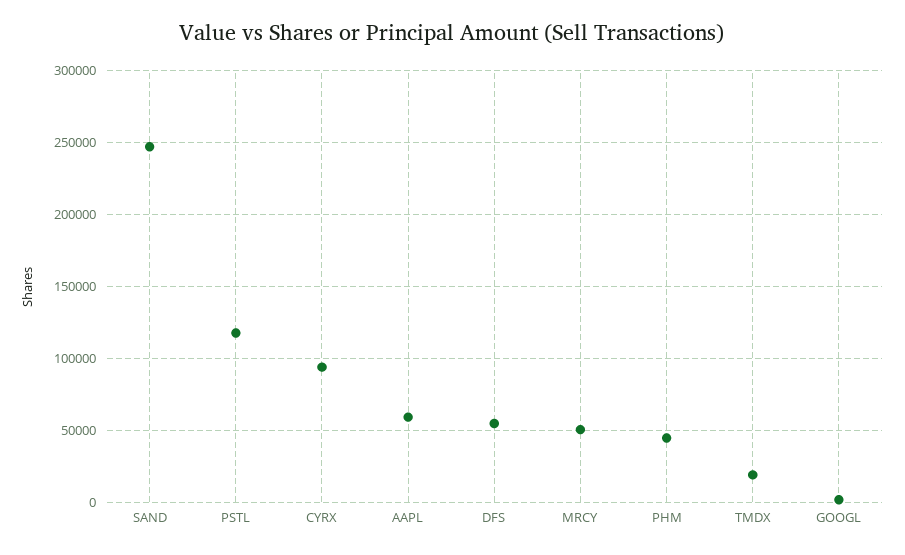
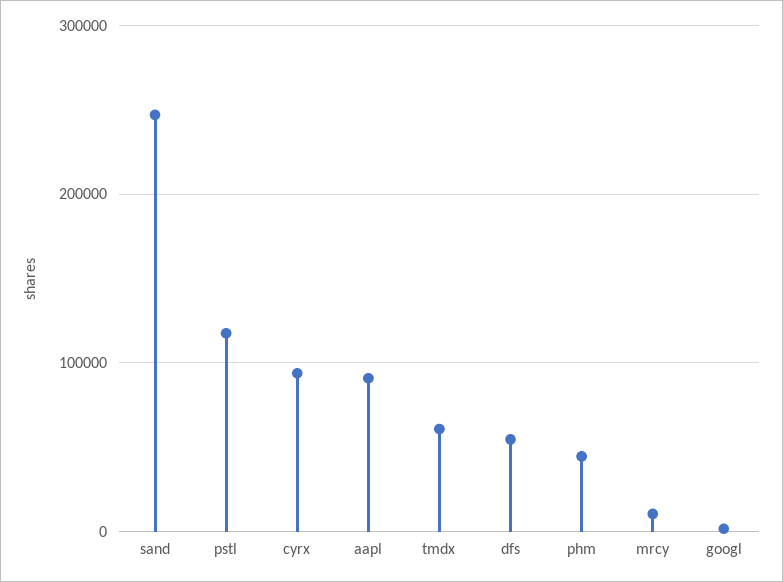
AAPL: 60000 -> 90000
MRCY: 50000 -> 10000
TMDX: 20000 -> 60000

